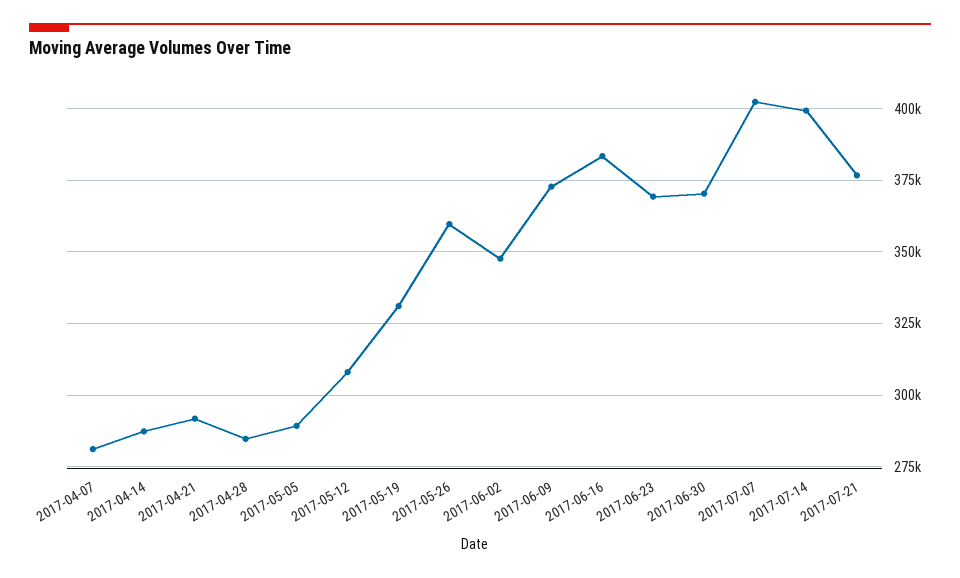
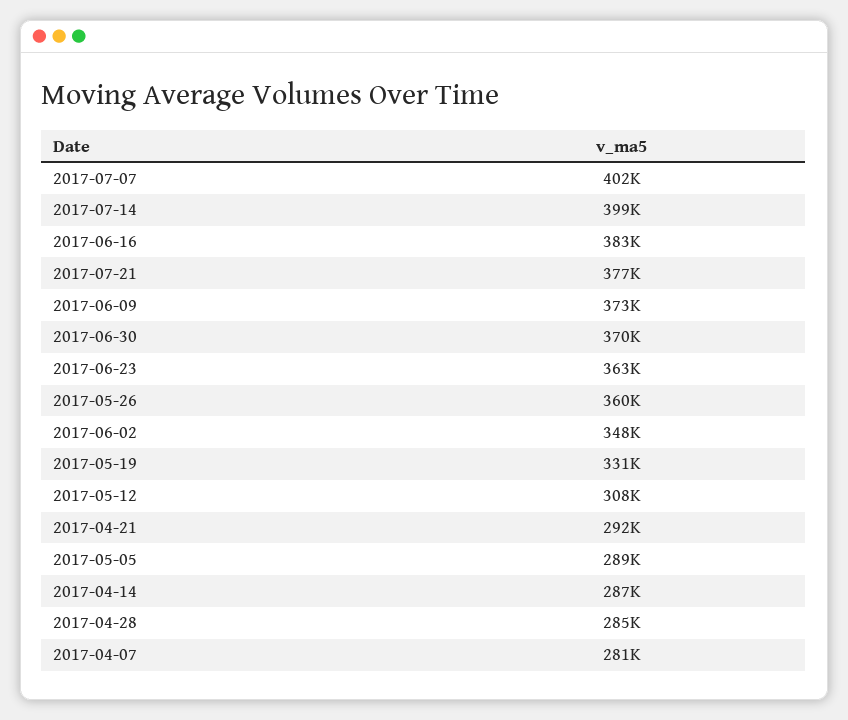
2017-06-23: 370000 -> 363000

